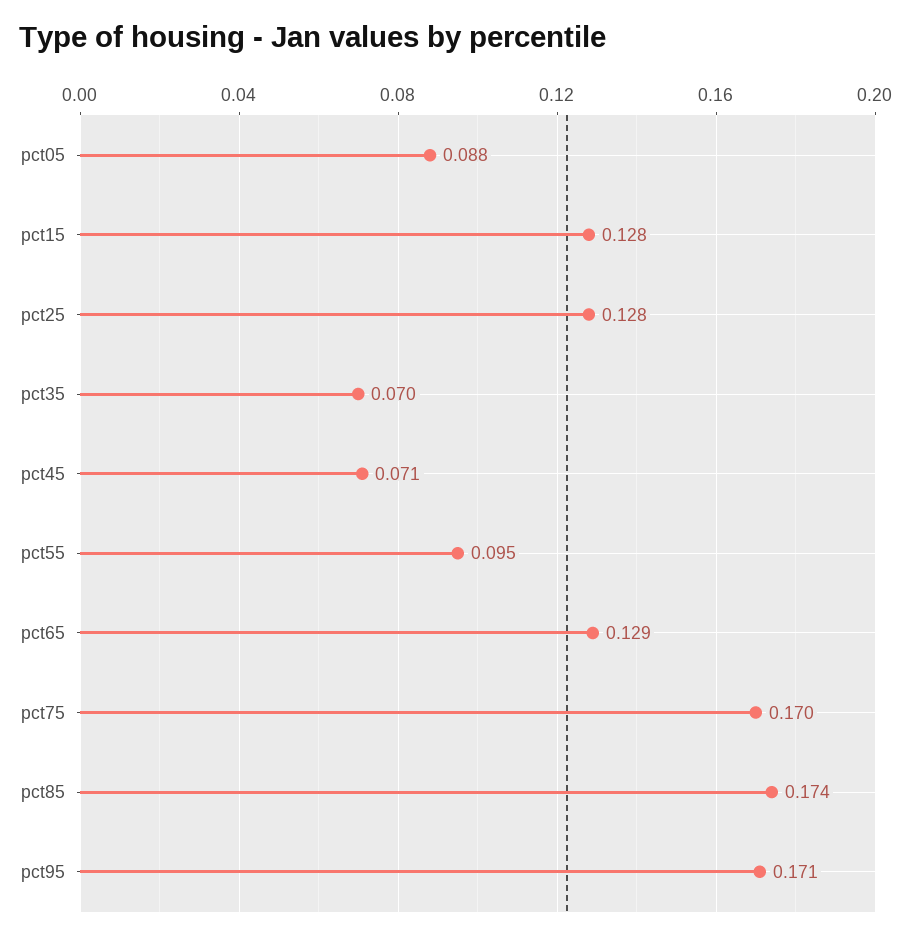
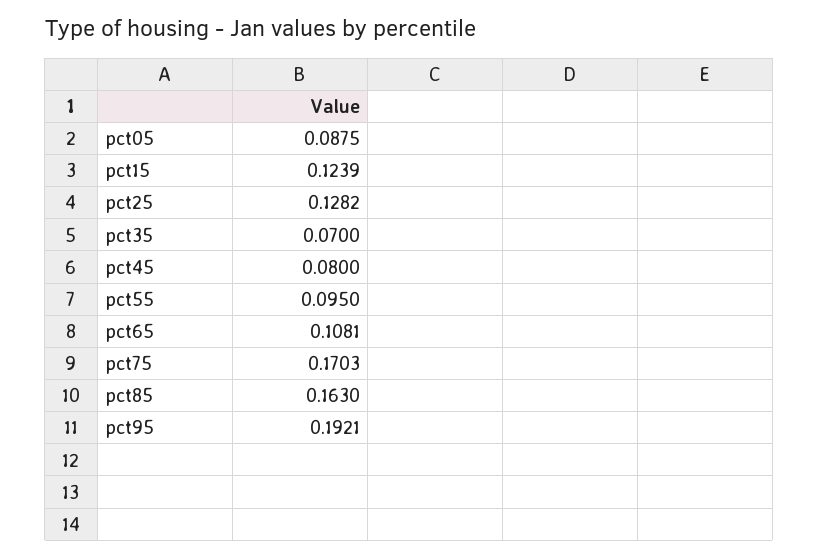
pct15: 0.128 -> 0.1239
pct45: 0.071 -> 0.08
pct65: 0.129 -> 0.1081
pct85: 0.174 -> 0.163
pct95: 0.171 -> 0.1921

